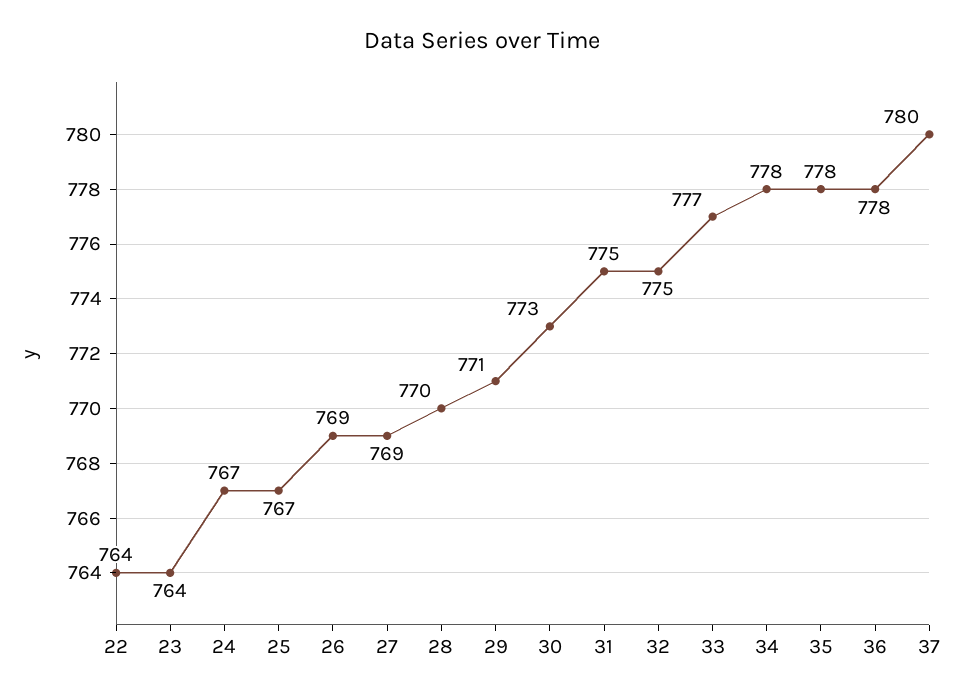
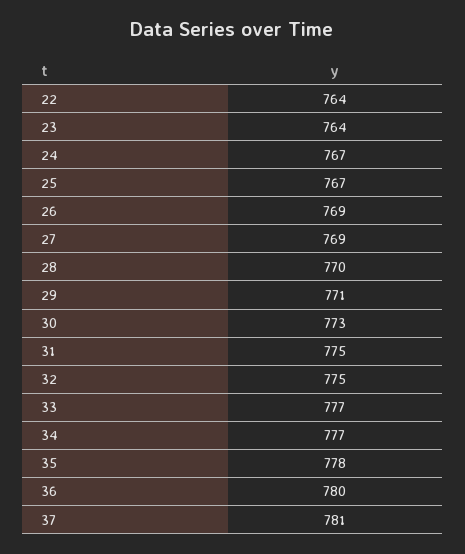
34: 778 -> 777
36: 778 -> 780
37: 780 -> 781

